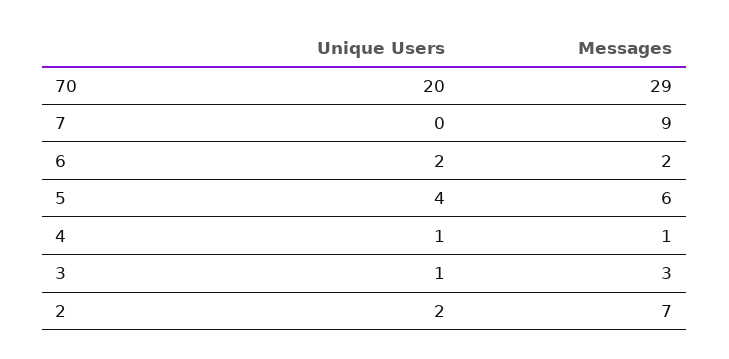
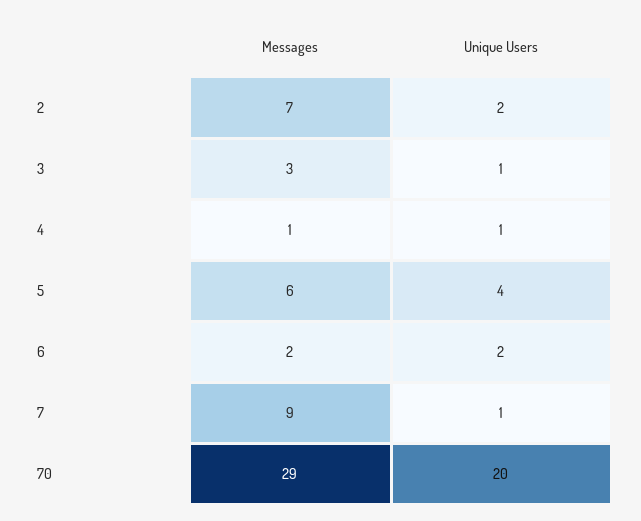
Unique Users, 7: 0 -> 1

